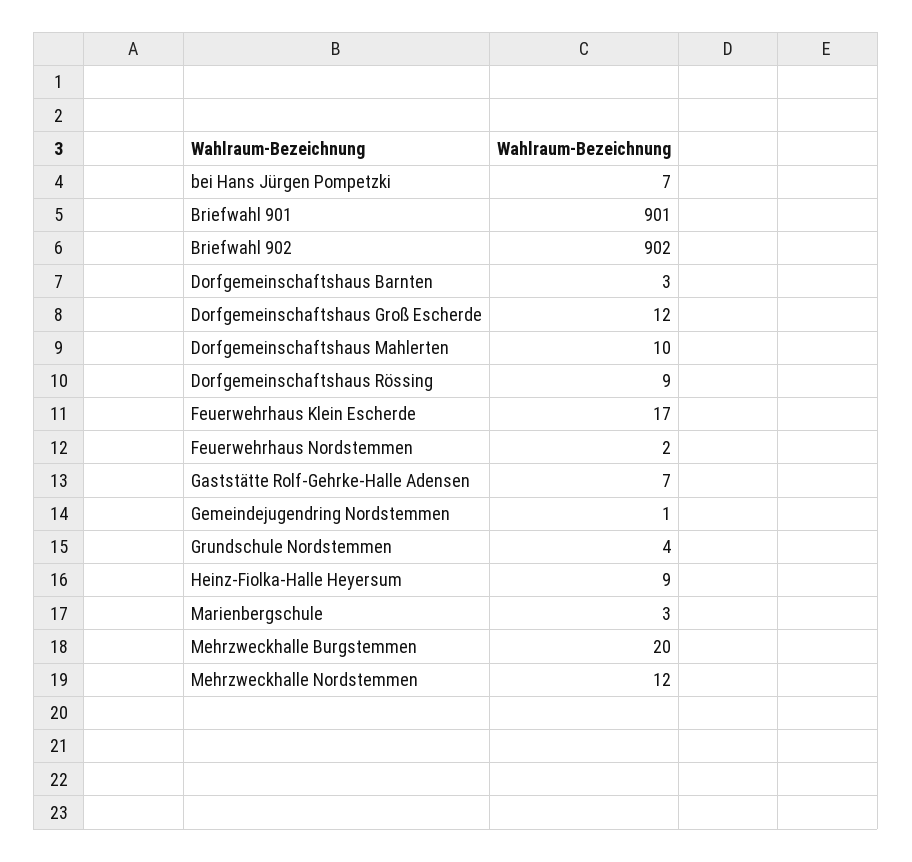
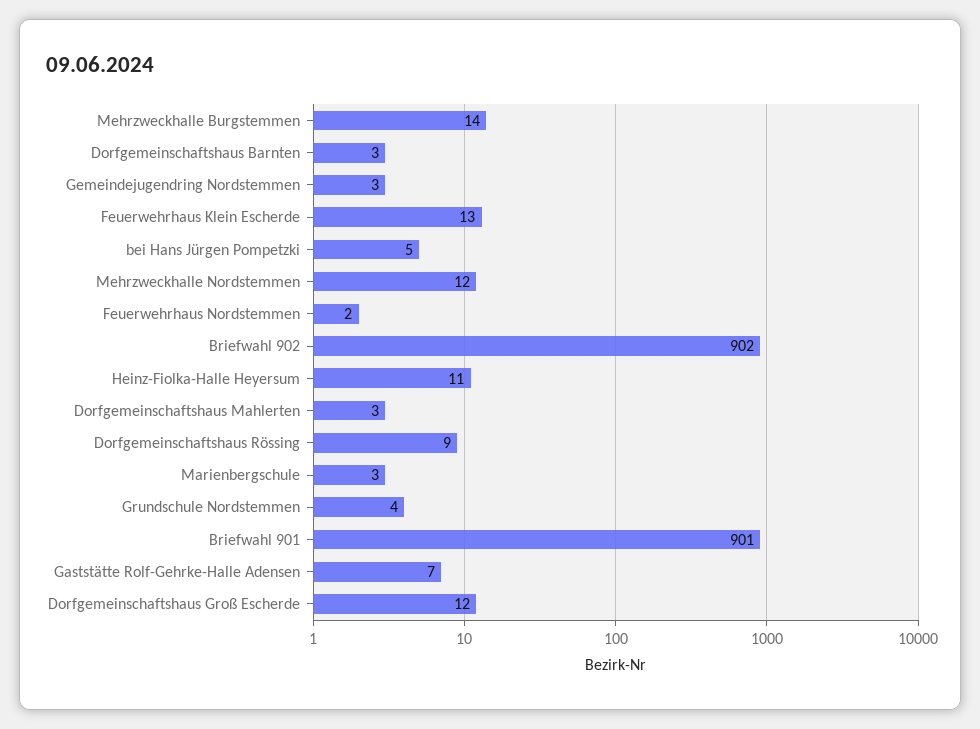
bei Hans Jürgen Pompetzki: 7 -> 5
Dorfgemeinschaftshaus Mahlerten: 10 -> 3
Feuerwehrhaus Klein Escherde: 17 -> 13
Gemeindejugendring Nordstemmen: 1 -> 3
Heinz-Fiolka-Halle Heyersum: 9 -> 11
Mehrzweckhalle Burgstemmen: 20 -> 14

